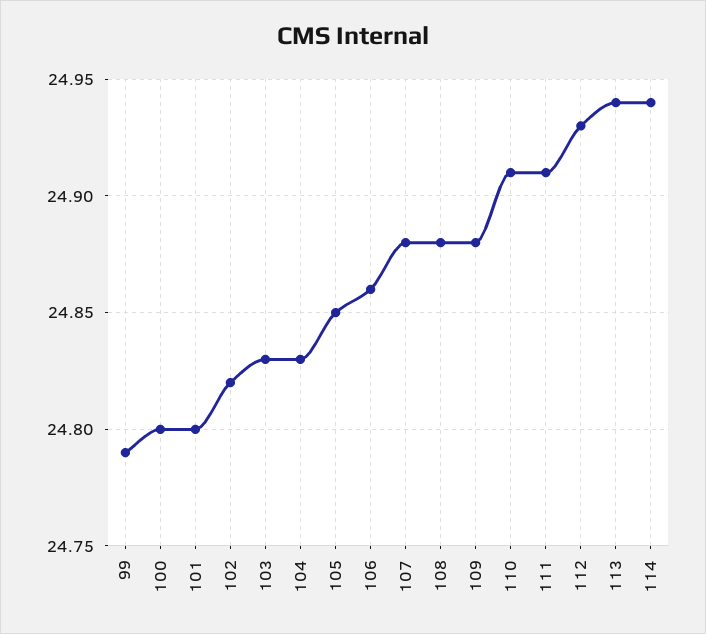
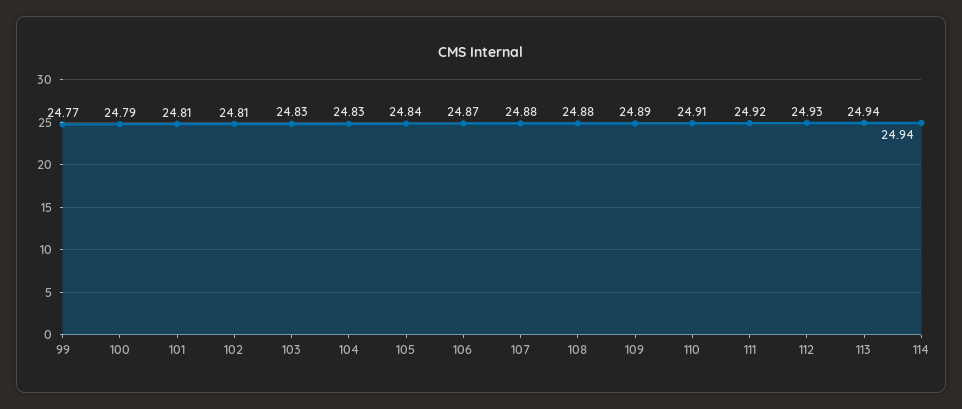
99: 24.79 -> 24.77
100: 24.8 -> 24.79
101: 24.8 -> 24.81
102: 24.82 -> 24.81
105: 24.85 -> 24.84
106: 24.86 -> 24.87
109: 24.88 -> 24.89
111: 24.91 -> 24.92

